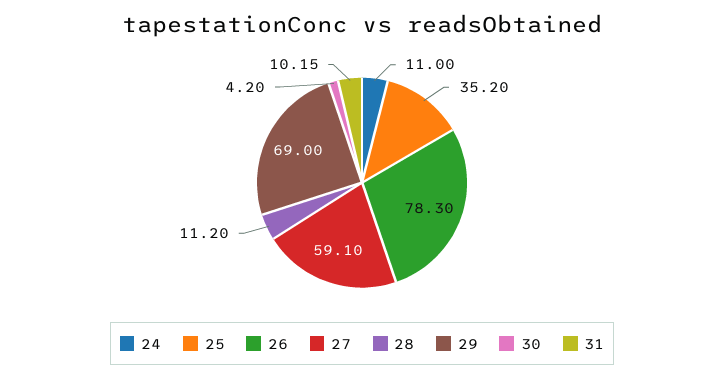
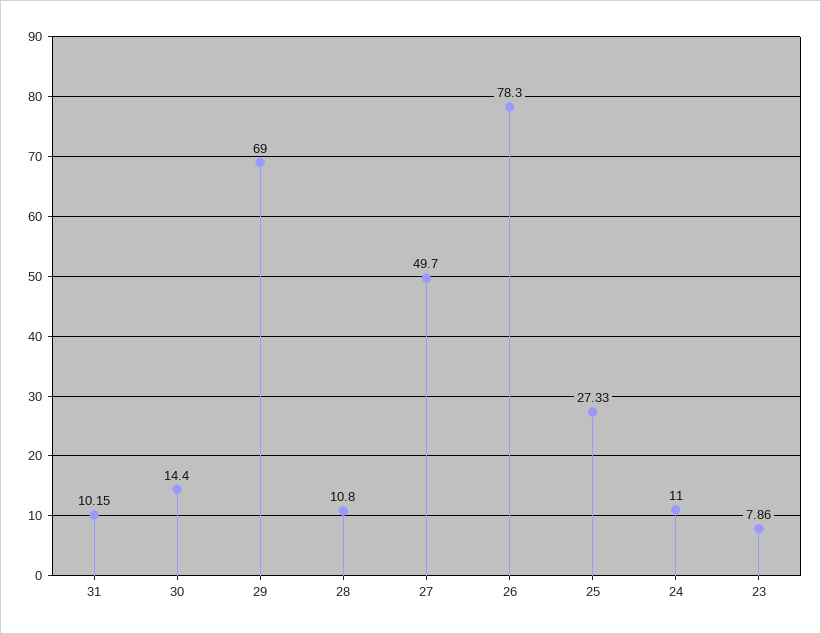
25: 35.2 -> 27.33
27: 59.1 -> 49.7
28: 11.2 -> 10.8
30: 4.2 -> 14.4
23: none -> 7.86

